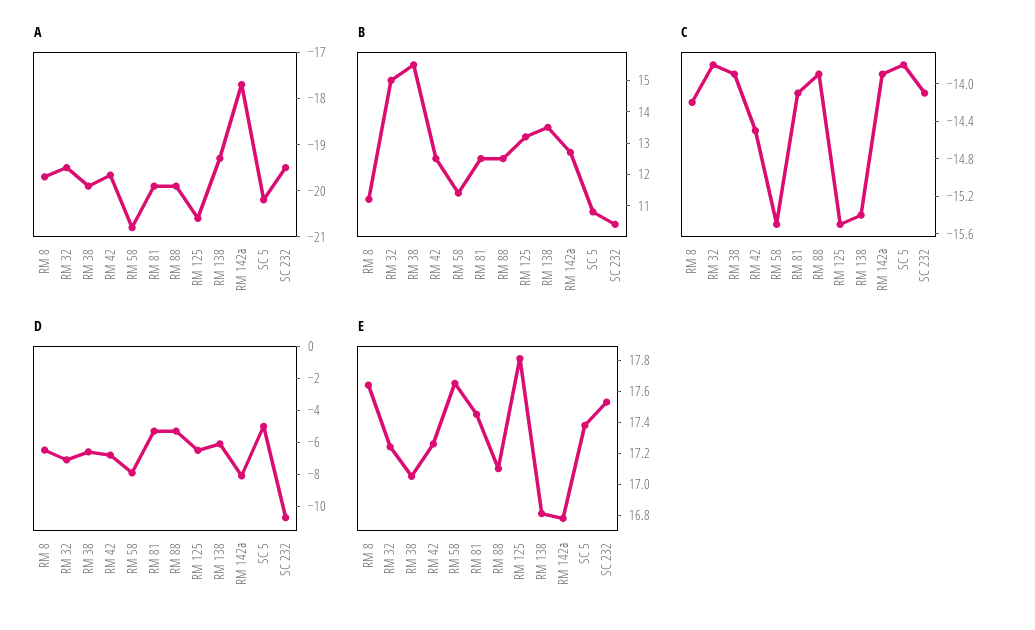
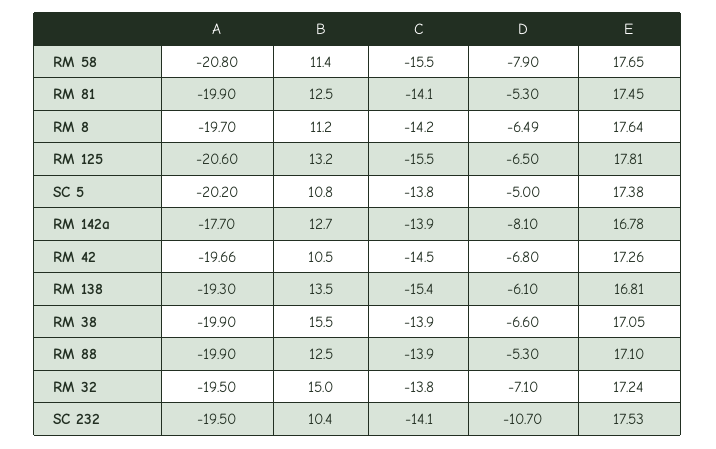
B, RM 42: 12.5 -> 10.5

